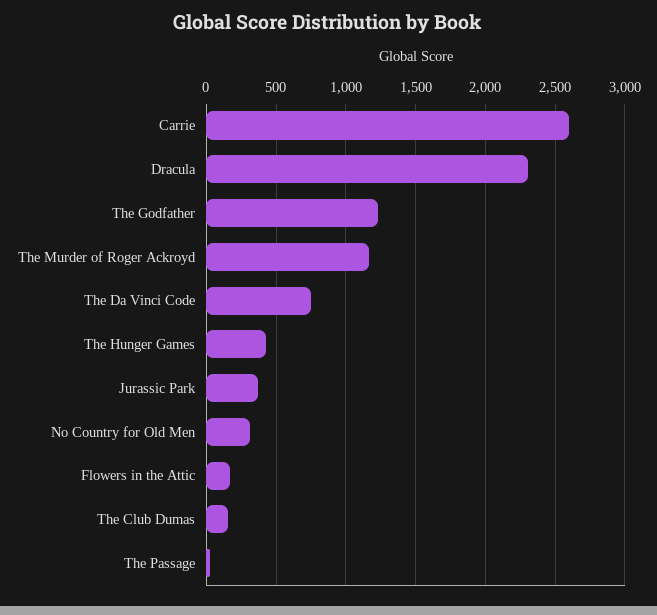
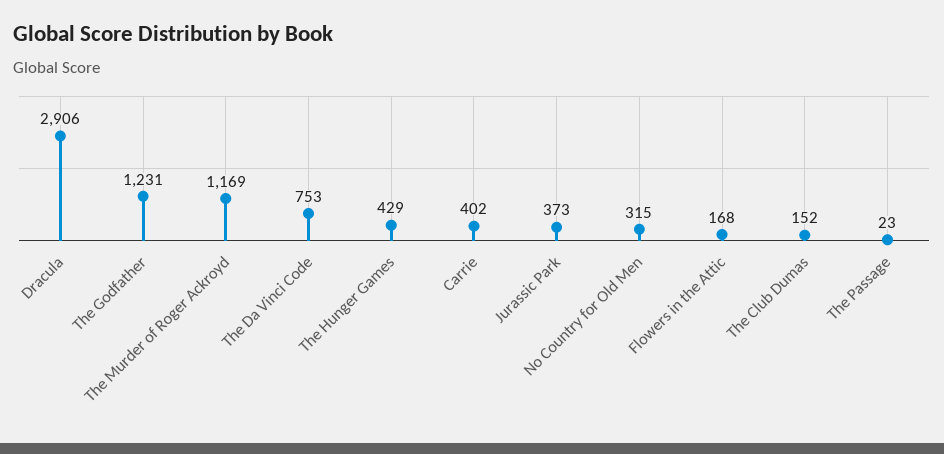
Carrie: 2600 -> 402
Dracula: 2300 -> 2906

